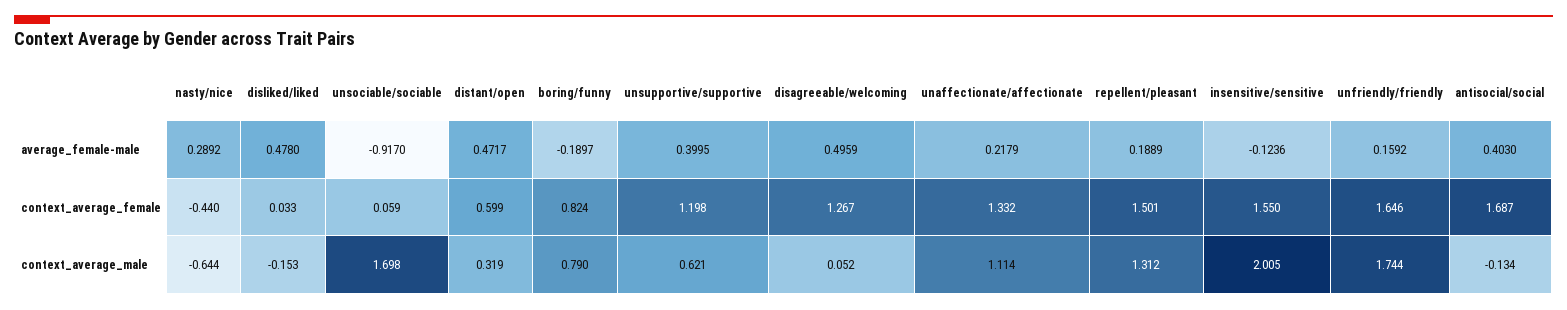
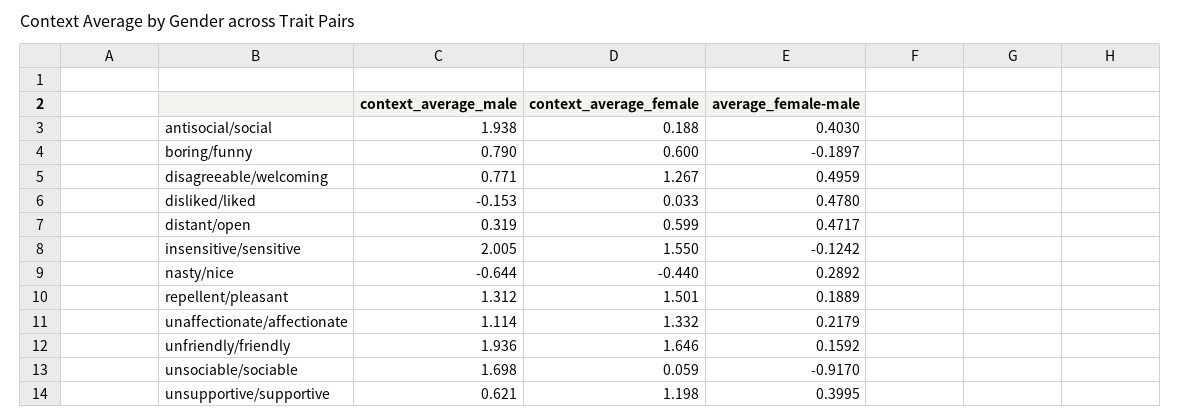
insensitive/sensitive, average_female-male: -0.1236 -> -0.1242
boring/funny, context_average_female: 0.824 -> 0.6
antisocial/social, context_average_female: 1.687 -> 0.188
disagreeable/welcoming, context_average_male: 0.052 -> 0.771
unfriendly/friendly, context_average_male: 1.744 -> 1.936
antisocial/social, context_average_male: -0.134 -> 1.938

